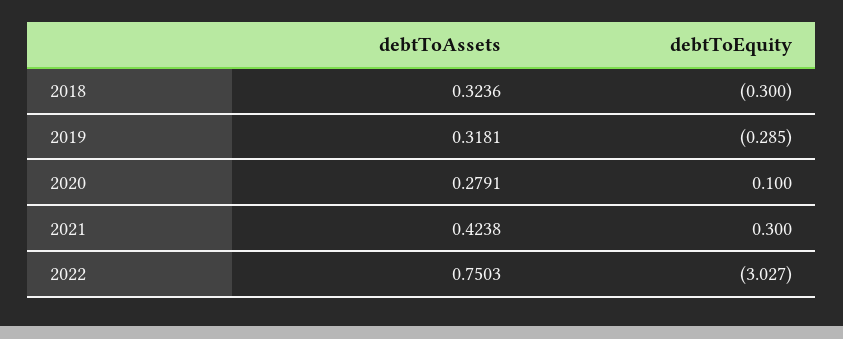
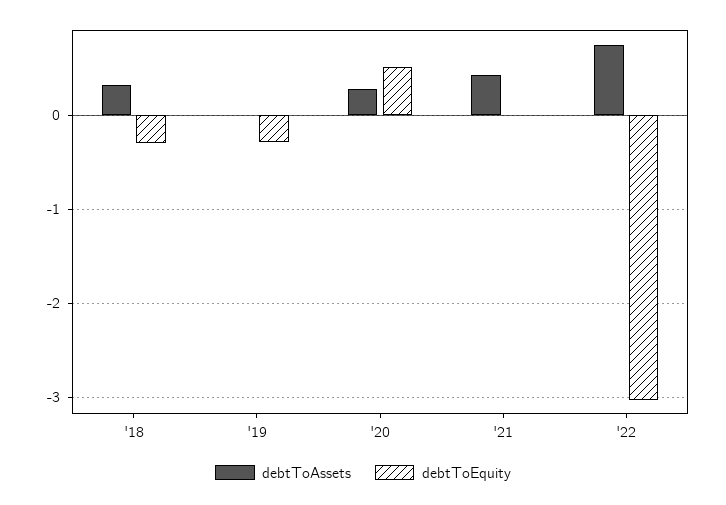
debtToAssets, 2019: 0.3181 -> 0
debtToEquity, 2020: 0.1 -> 0.5
debtToEquity, 2021: 0.3 -> 0

